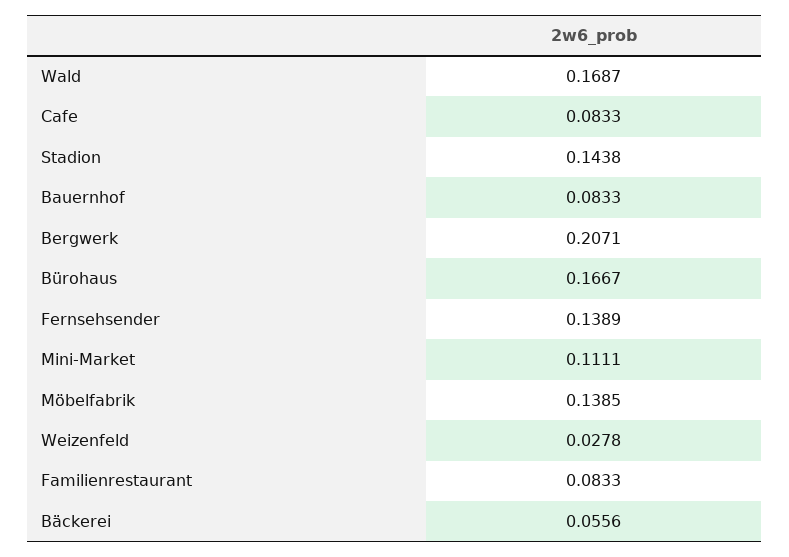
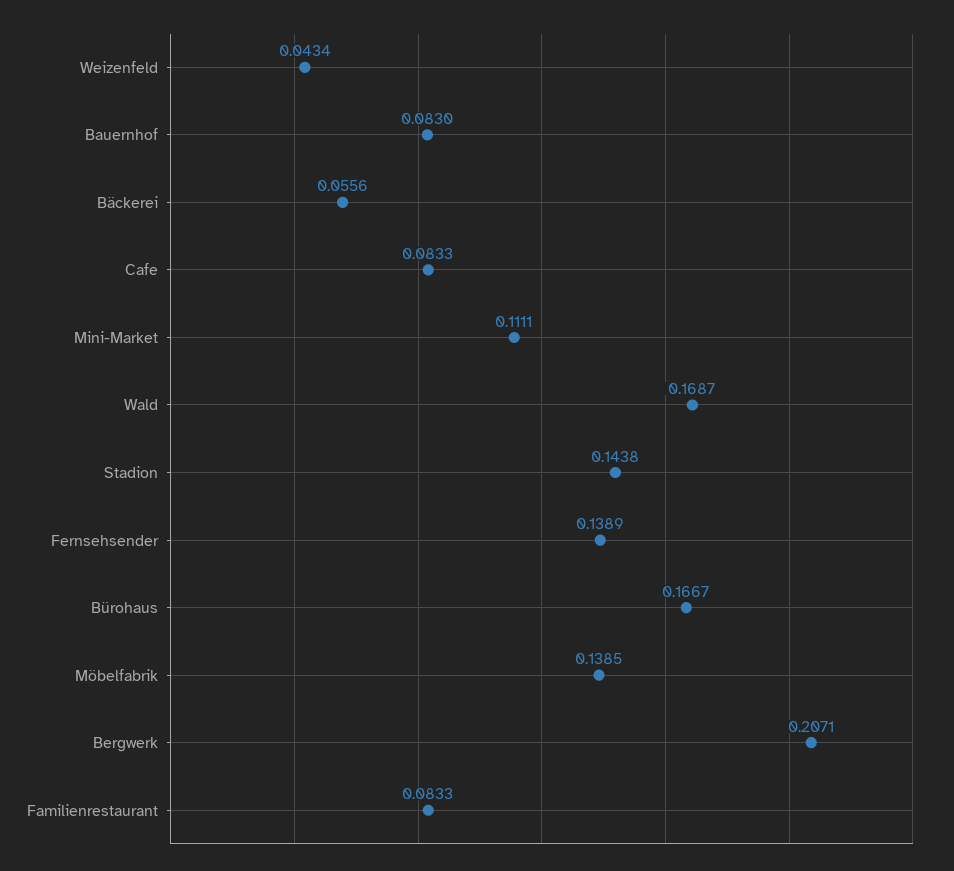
Bauernhof: 0.0833 -> 0.083
Weizenfeld: 0.0278 -> 0.0434

